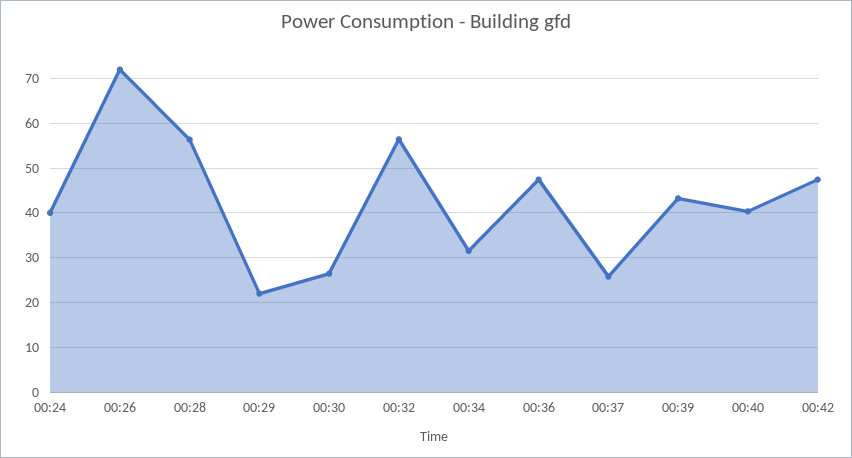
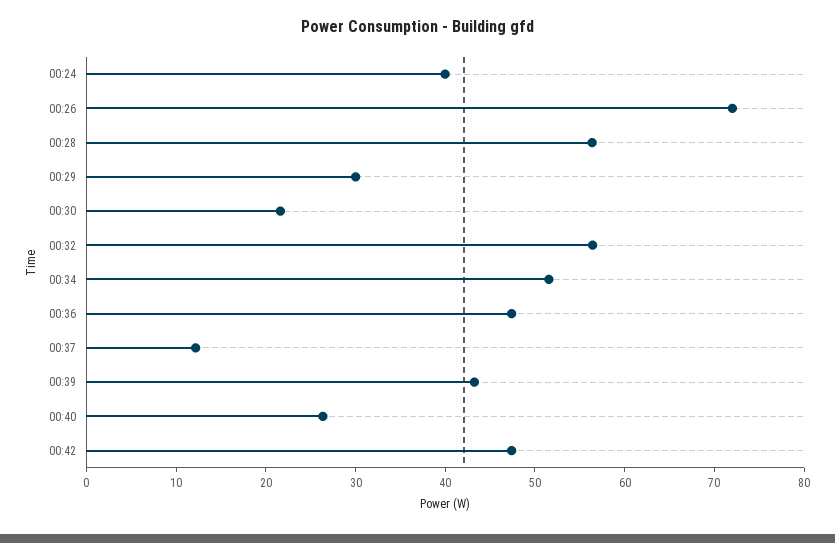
00:29: 22 -> 30
00:30: 26 -> 22
00:34: 32 -> 52
00:37: 26 -> 12
00:40: 40 -> 26

